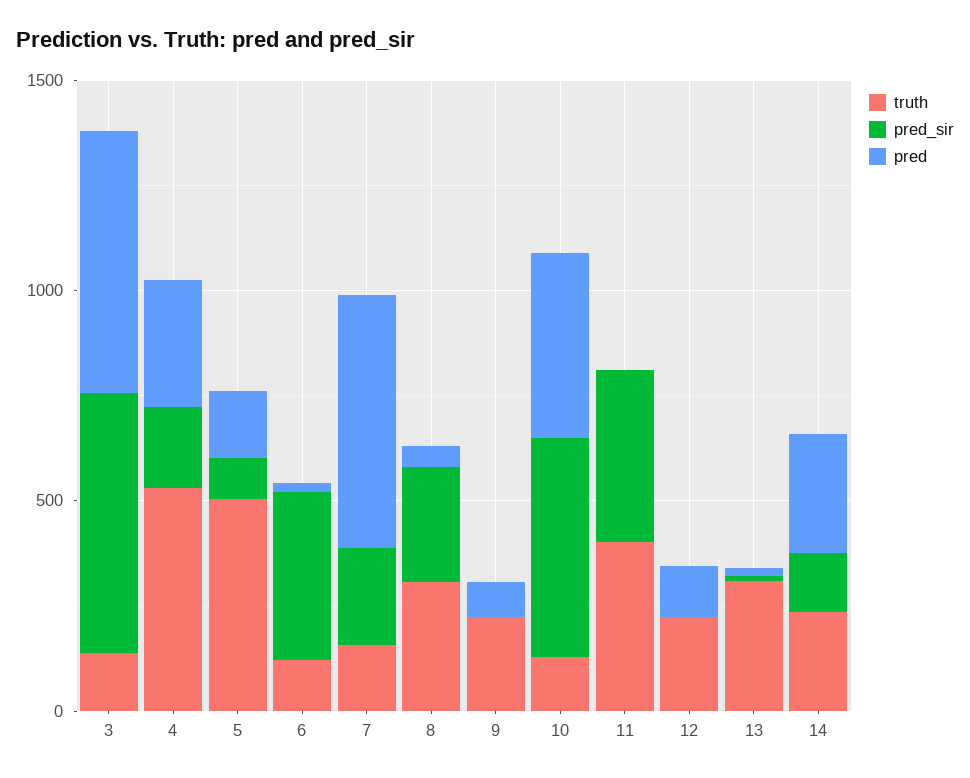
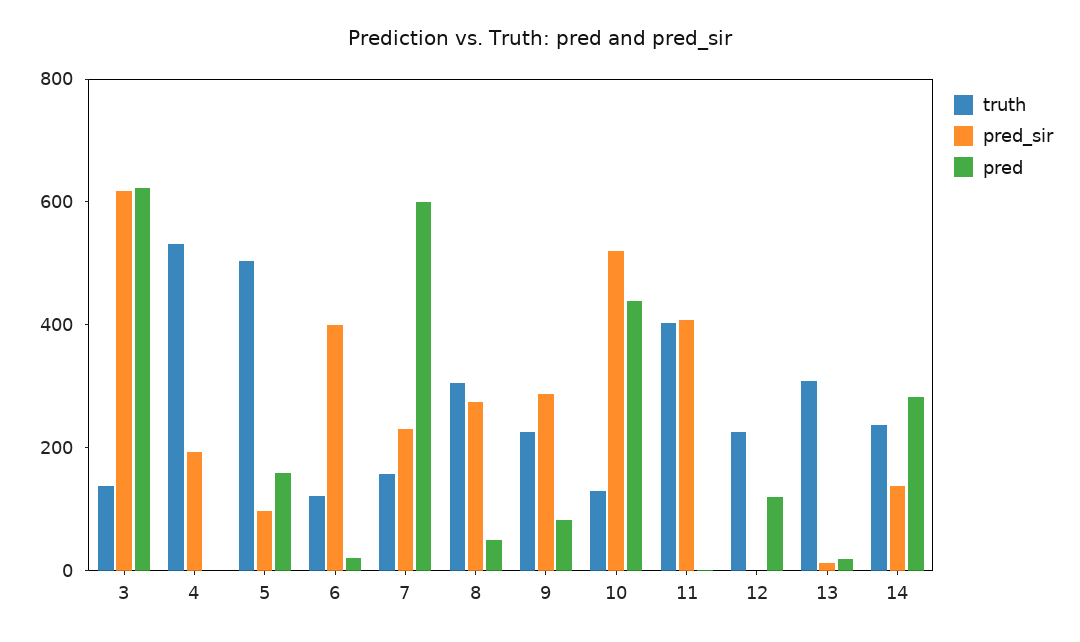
pred, 4: 300 -> 0
pred_sir, 9: 0 -> 300

